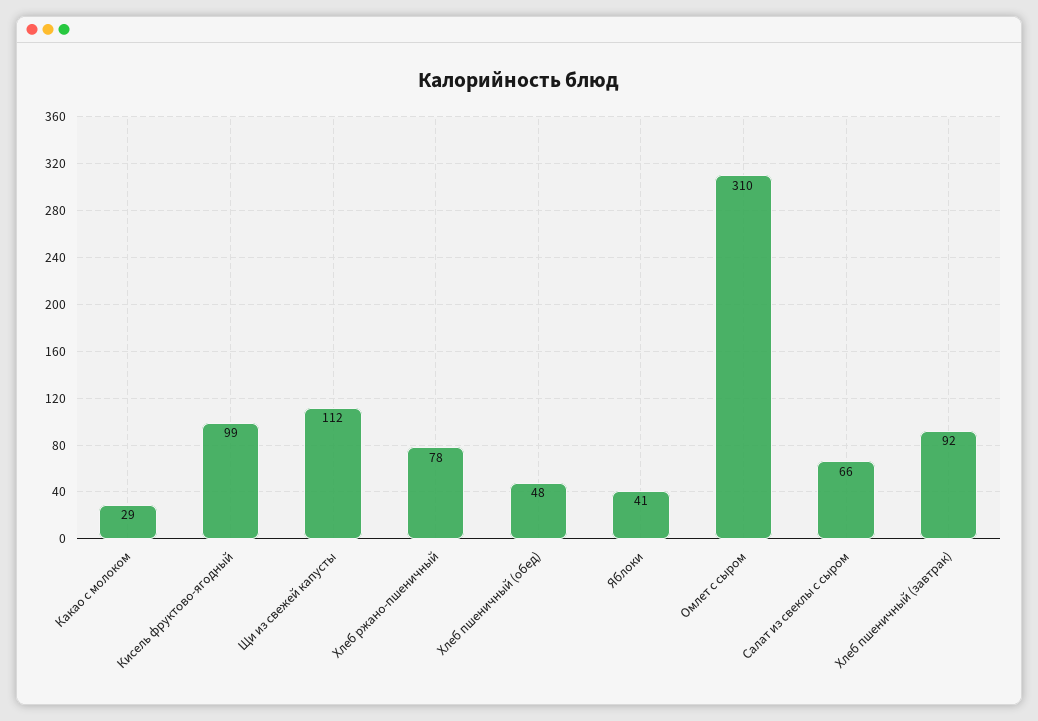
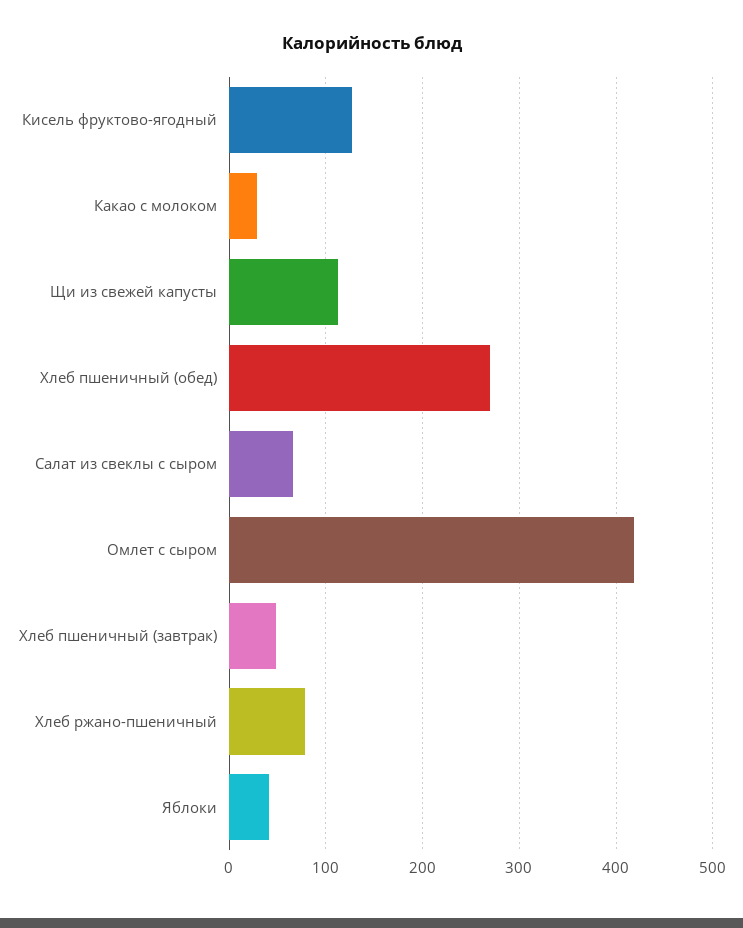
Кисель фруктово-ягодный: 99 -> 130
Хлеб пшеничный (обед): 48 -> 270
Омлет с сыром: 310 -> 420
Хлеб пшеничный (завтрак): 92 -> 50

